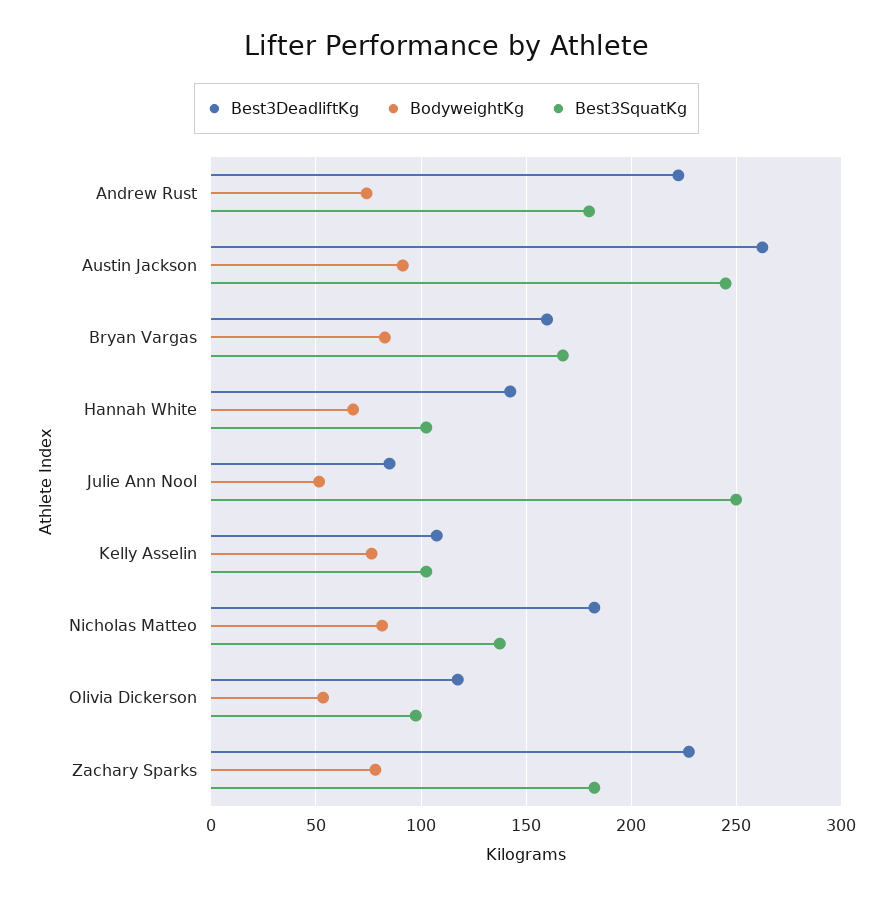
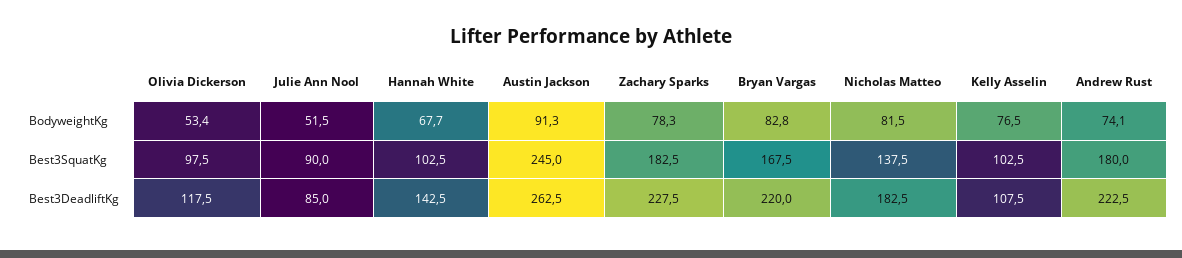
Best3DeadliftKg, Bryan Vargas: 160 -> 220
Best3SquatKg, Julie Ann Nool: 250 -> 90

